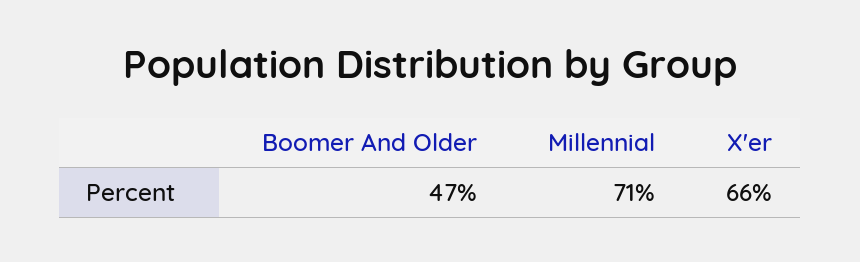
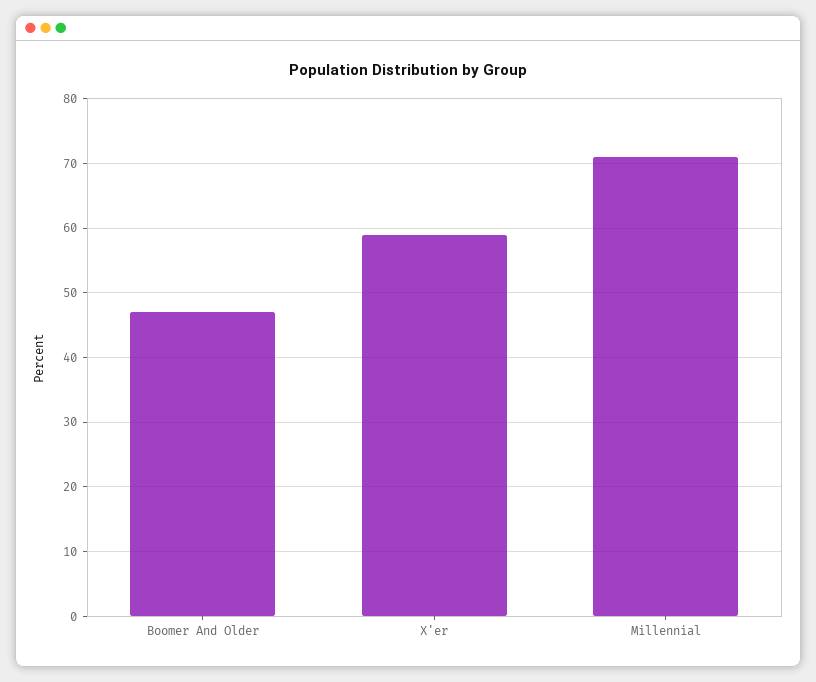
X'er: 66 -> 59

